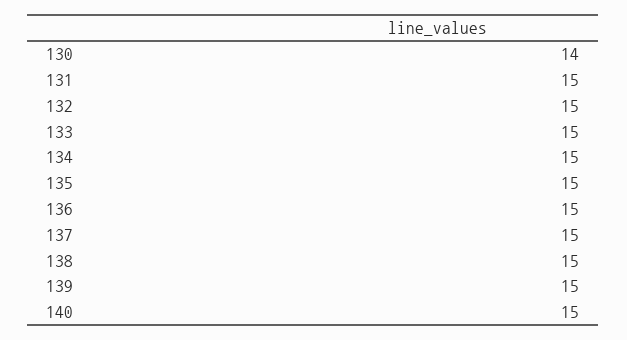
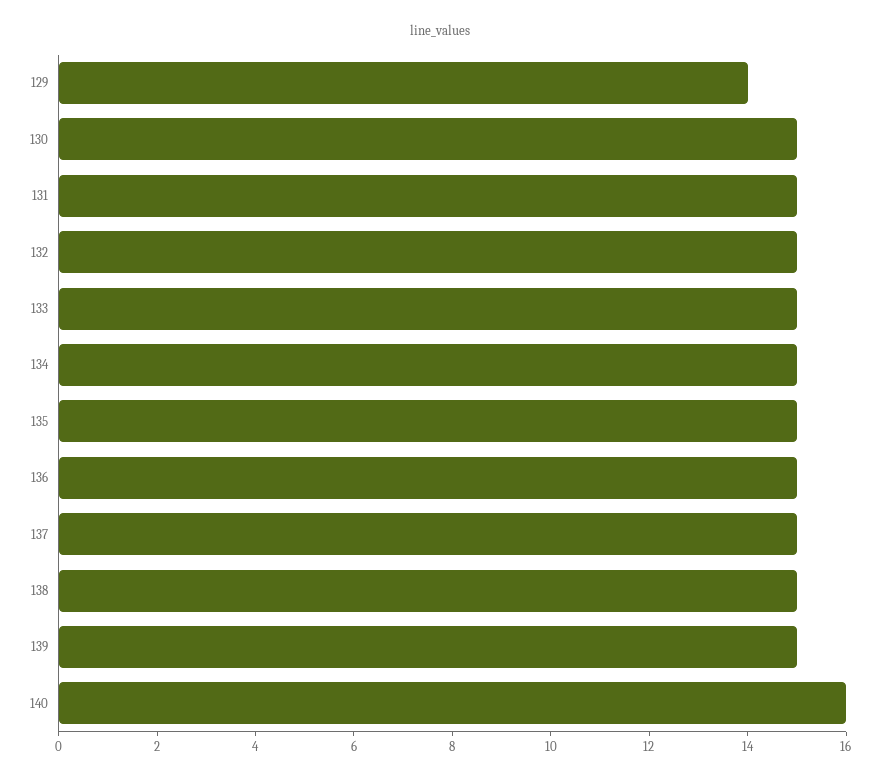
130: 14 -> 15
140: 15 -> 16
129: none -> 14

